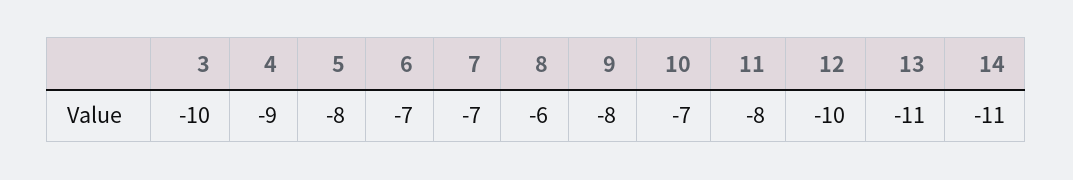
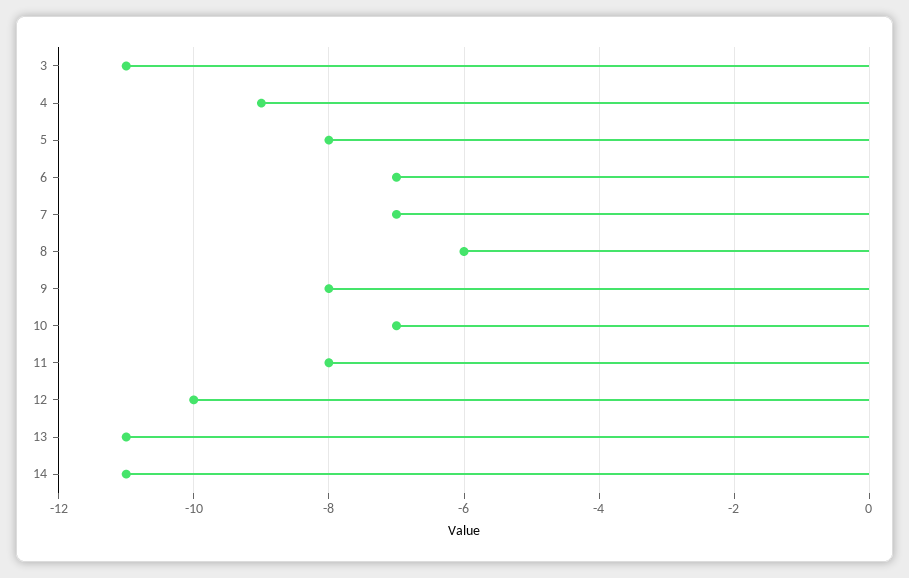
3: -10 -> -11

